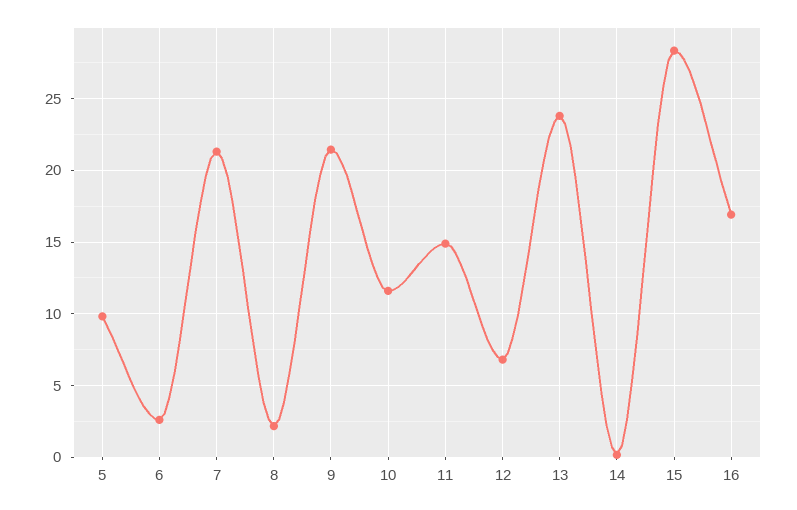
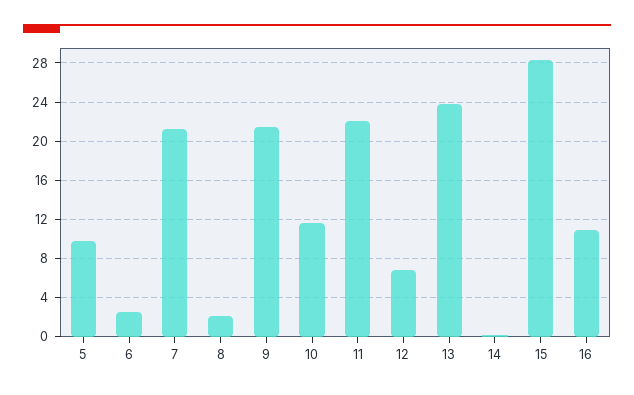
11: 15 -> 22
16: 17 -> 11

